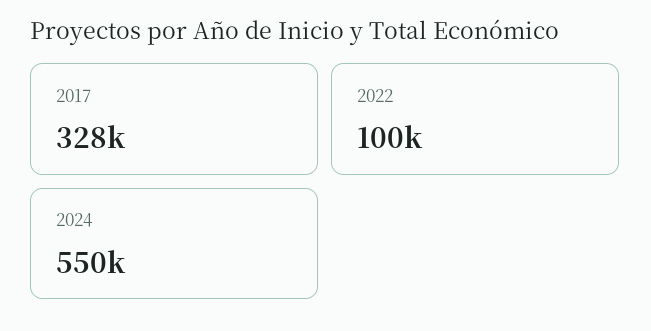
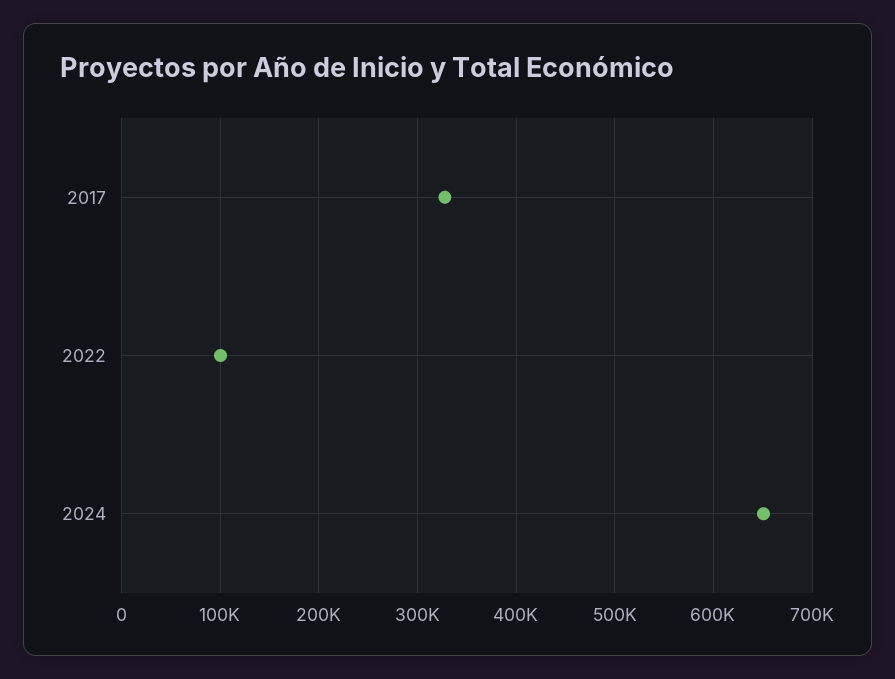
2024: 550000 -> 650000

